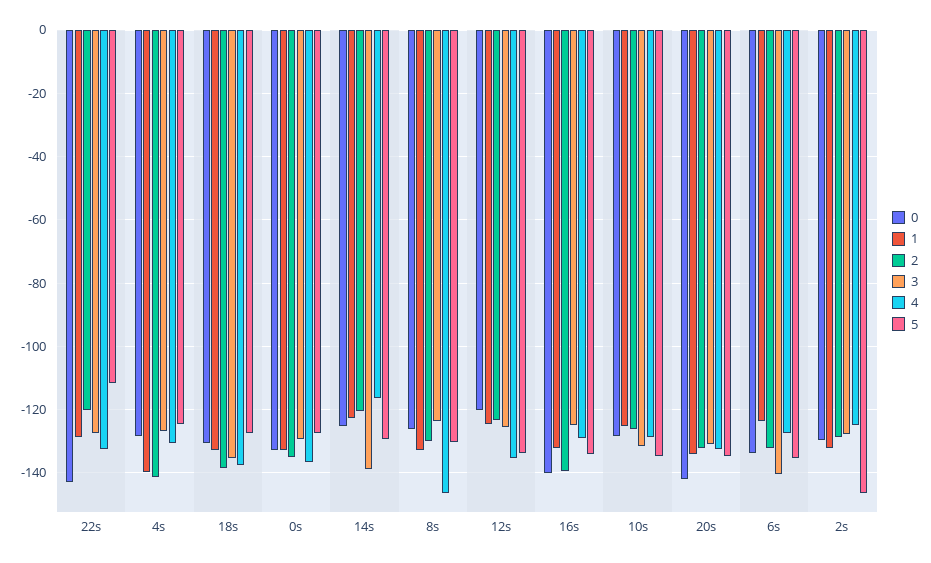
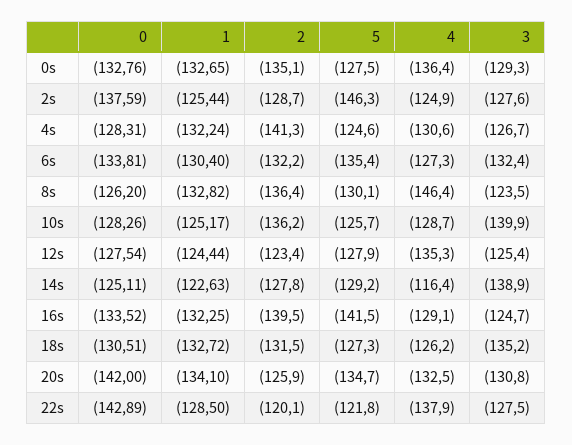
4, 22s: -132 -> -137.9
5, 22s: -112 -> -121.8
1, 4s: -140 -> -132.24
2, 18s: -138 -> -131.5
4, 18s: -138 -> -126.2
2, 14s: -120 -> -127.8
2, 8s: -130 -> -136.4
0, 12s: -120 -> -127.54
5, 12s: -134 -> -127.9
0, 16s: -140 -> -133.52
5, 16s: -134 -> -141.5
2, 10s: -126 -> -136.2
3, 10s: -132 -> -139.9
5, 10s: -134 -> -125.7
2, 20s: -132 -> -125.9
1, 6s: -124 -> -130.4
3, 6s: -140 -> -132.4
0, 2s: -130 -> -137.59
1, 2s: -132 -> -125.44

